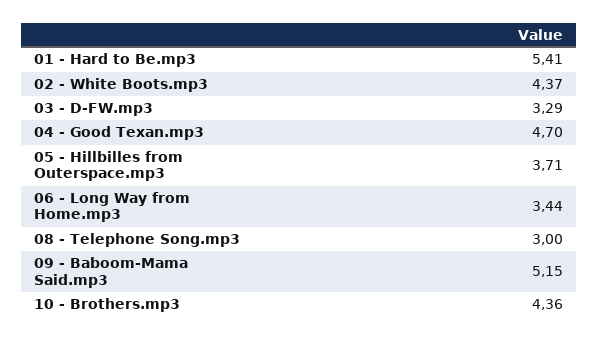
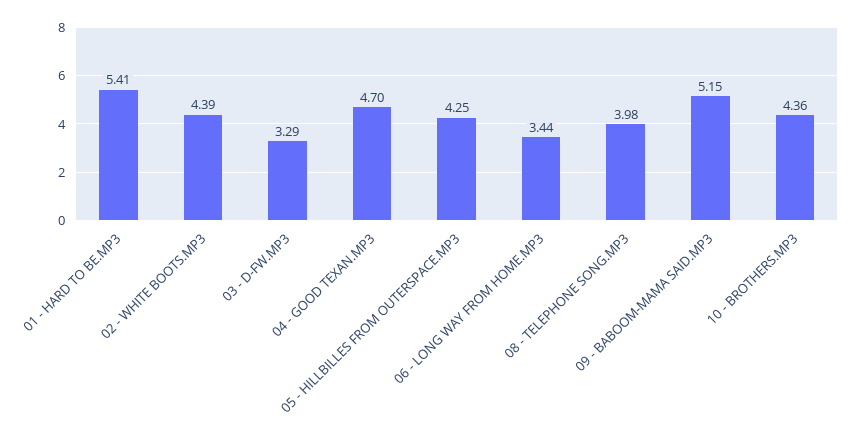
02 - White Boots.mp3: 4.37 -> 4.39
05 - Hillbilles from Outerspace.mp3: 3.71 -> 4.25
08 - Telephone Song.mp3: 3 -> 3.98

